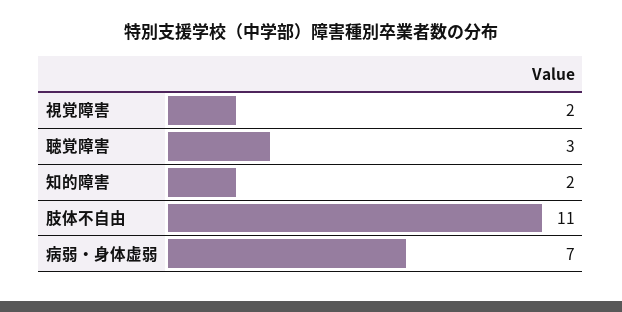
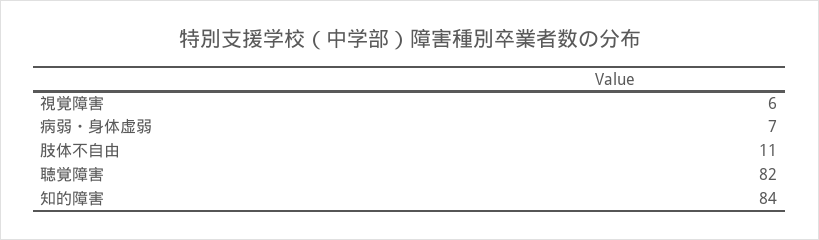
視覚障害: 2 -> 6
聴覚障害: 3 -> 82
知的障害: 2 -> 84

